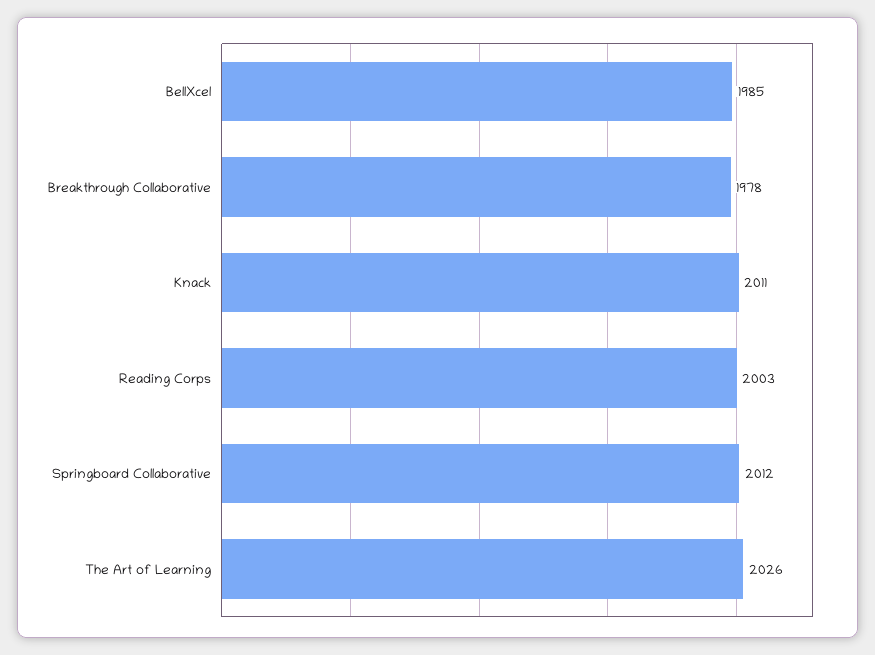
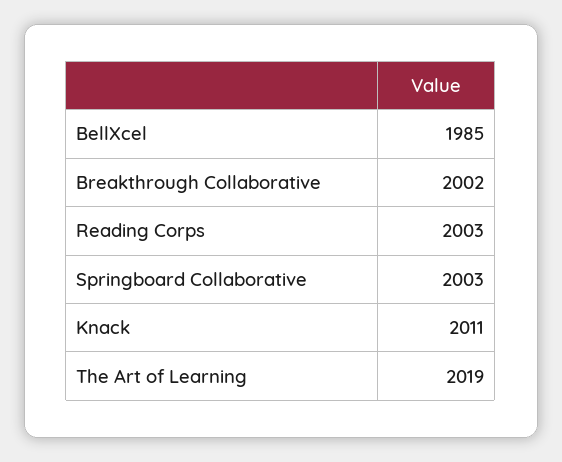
Breakthrough Collaborative: 1978 -> 2002
Springboard Collaborative: 2012 -> 2003
The Art of Learning: 2026 -> 2019

